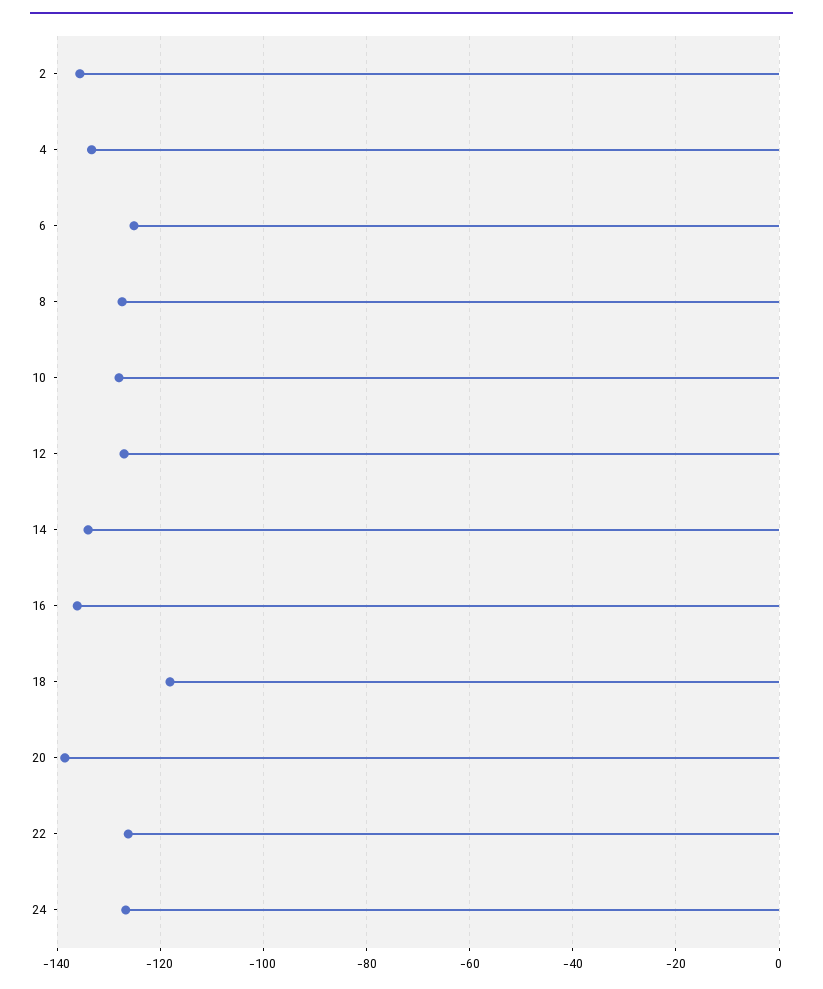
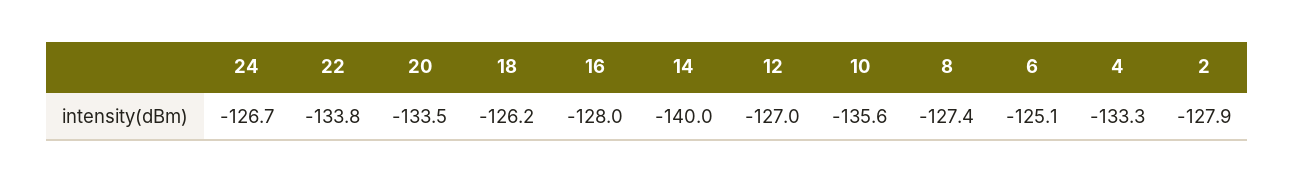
2: -136 -> -127.9
10: -128 -> -135.6
14: -134 -> -140
16: -136 -> -128
18: -118 -> -126.2
20: -138 -> -133.5
22: -126 -> -133.8

